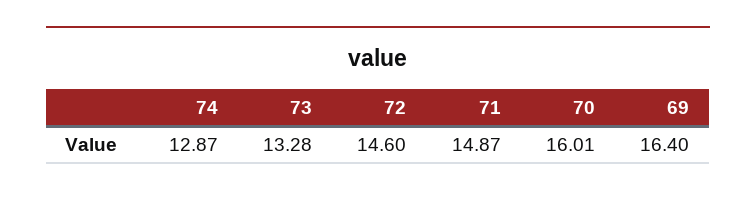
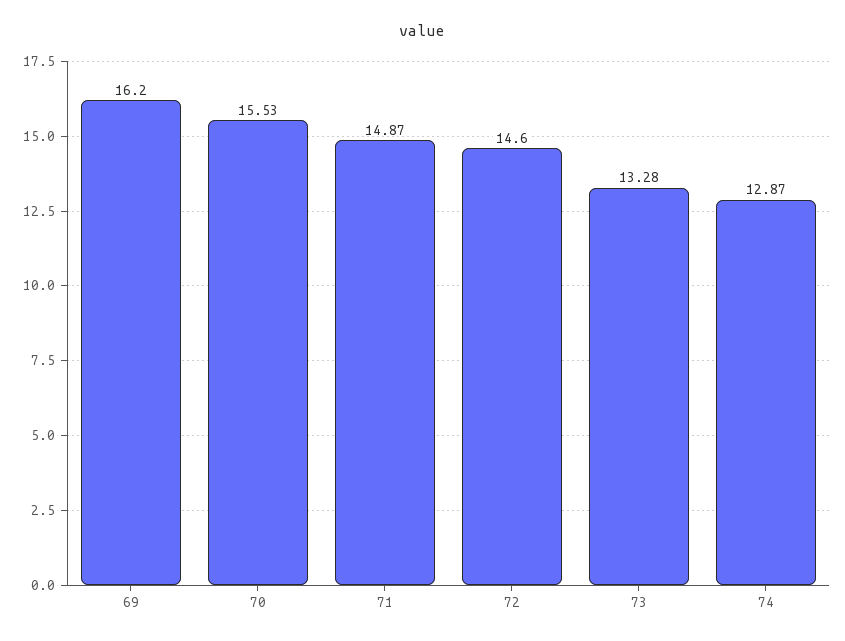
70: 16.01 -> 15.53
69: 16.4 -> 16.2

